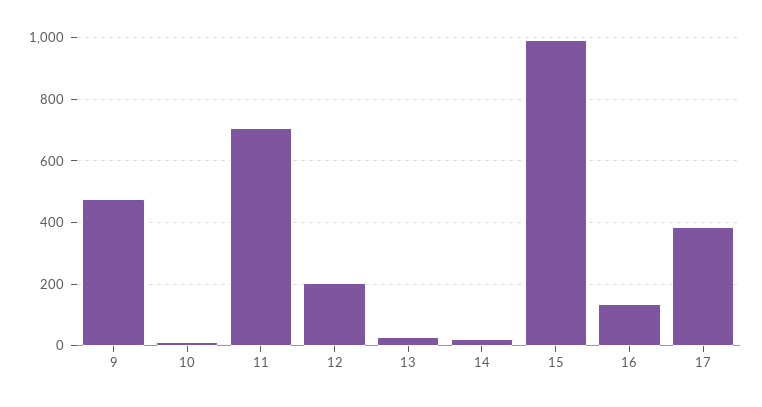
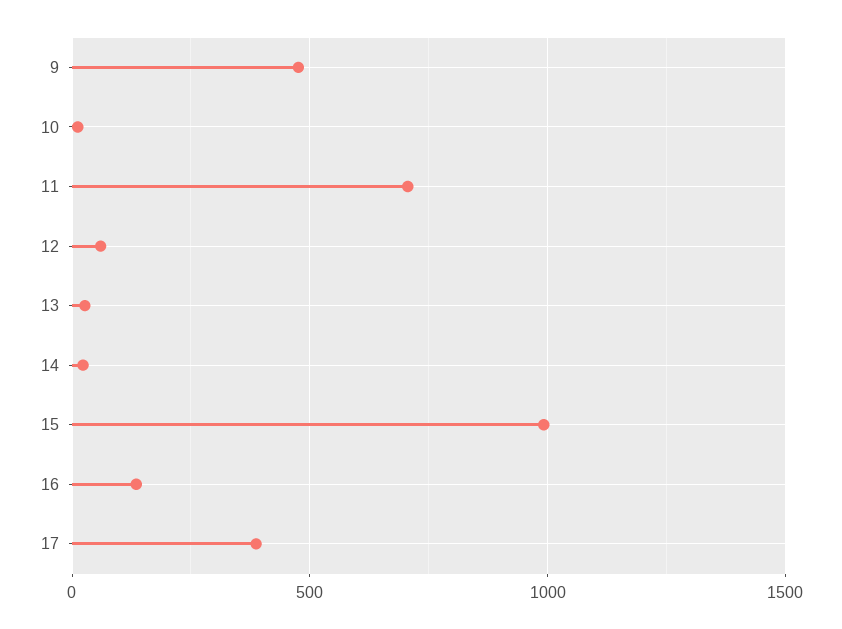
12: 200 -> 50

